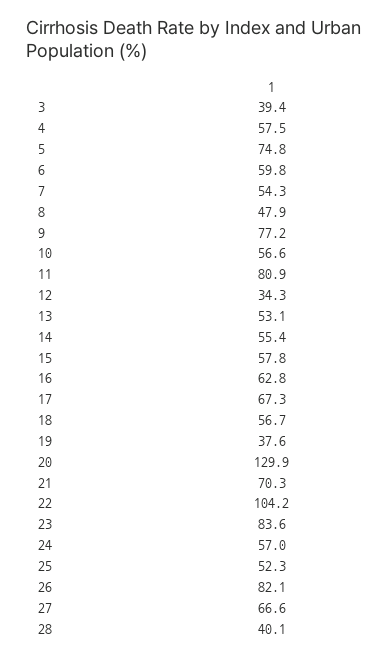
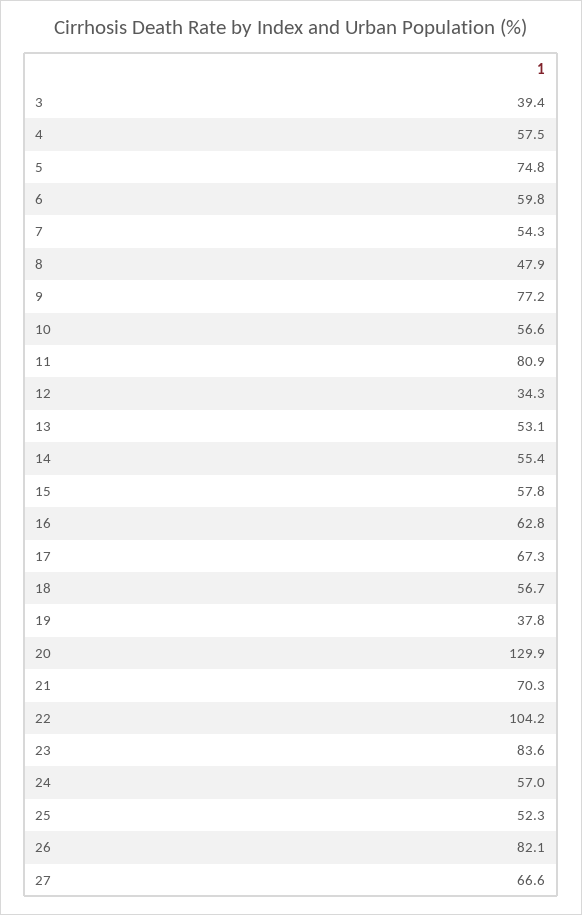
19: 37.6 -> 37.8
28: 40.1 -> none

